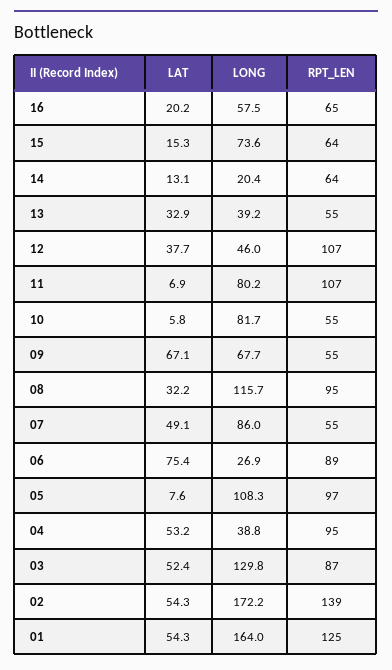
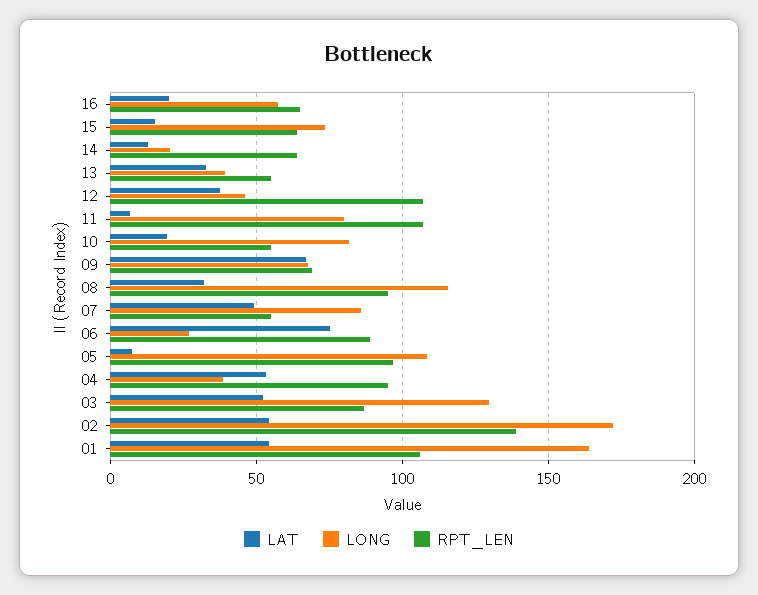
LAT, 10: 5.8 -> 20
RPT_LEN, 09: 55 -> 70
RPT_LEN, 01: 125 -> 105

